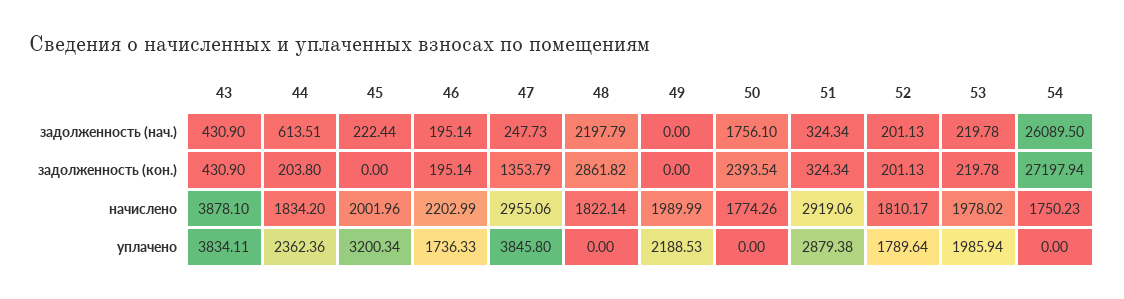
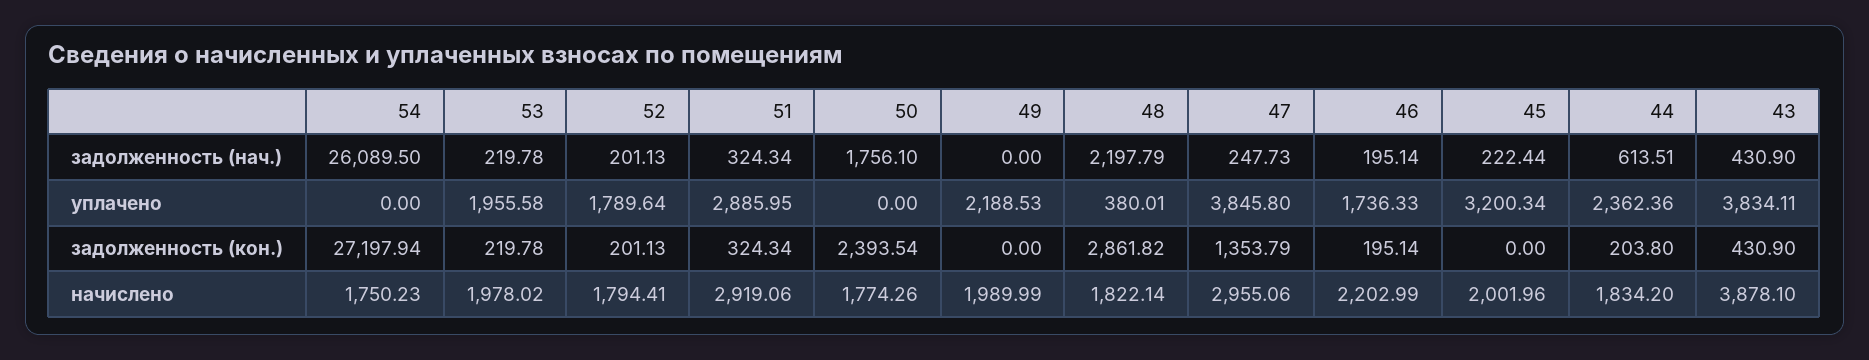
52, начислено: 1810.17 -> 1794.41
48, уплачено: 0 -> 380.01
51, уплачено: 2879.38 -> 2885.95
53, уплачено: 1985.94 -> 1955.58

